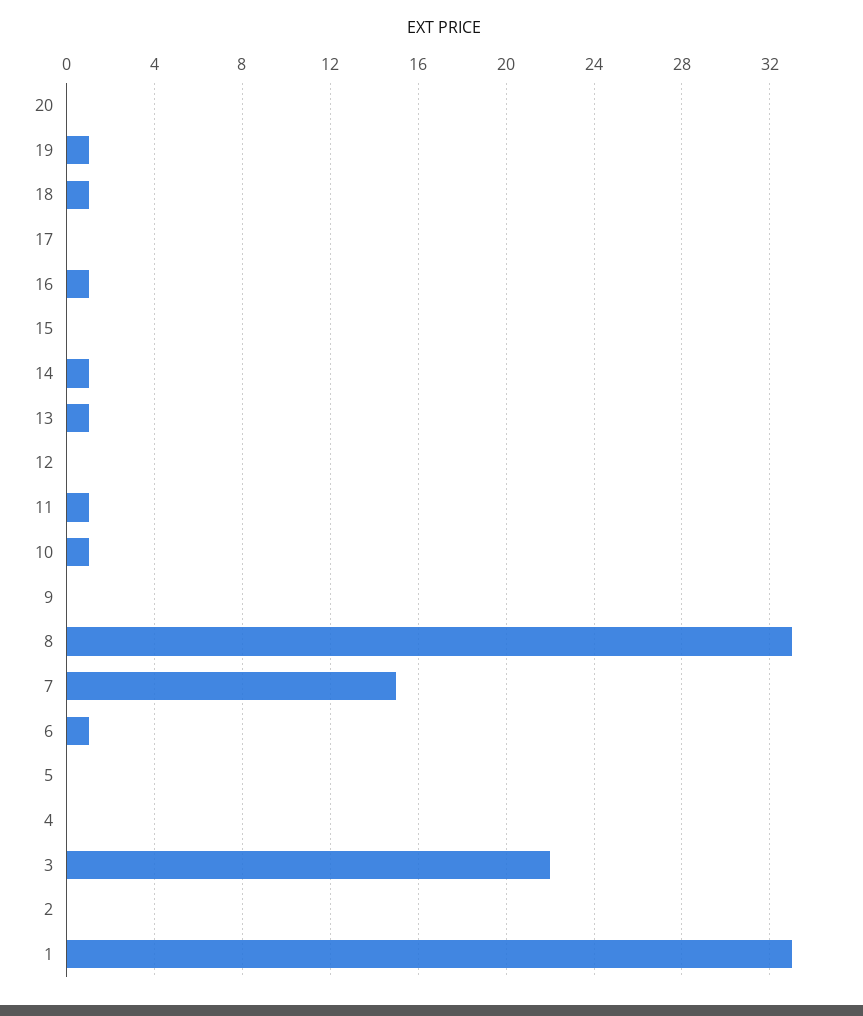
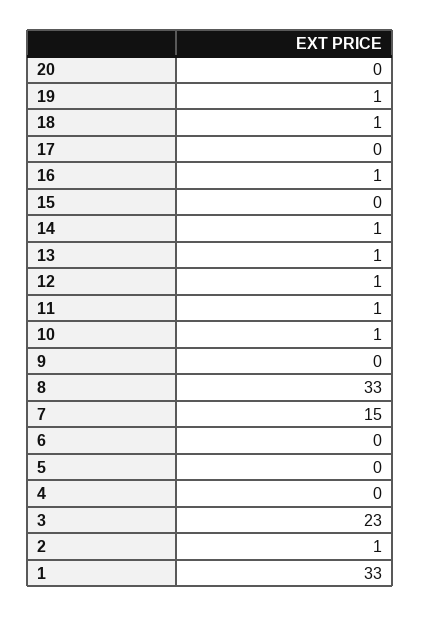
12: 0 -> 1
6: 1 -> 0
3: 22 -> 23
2: 0 -> 1

